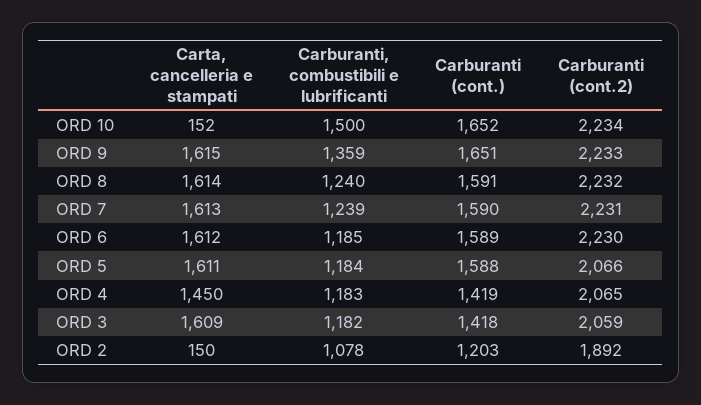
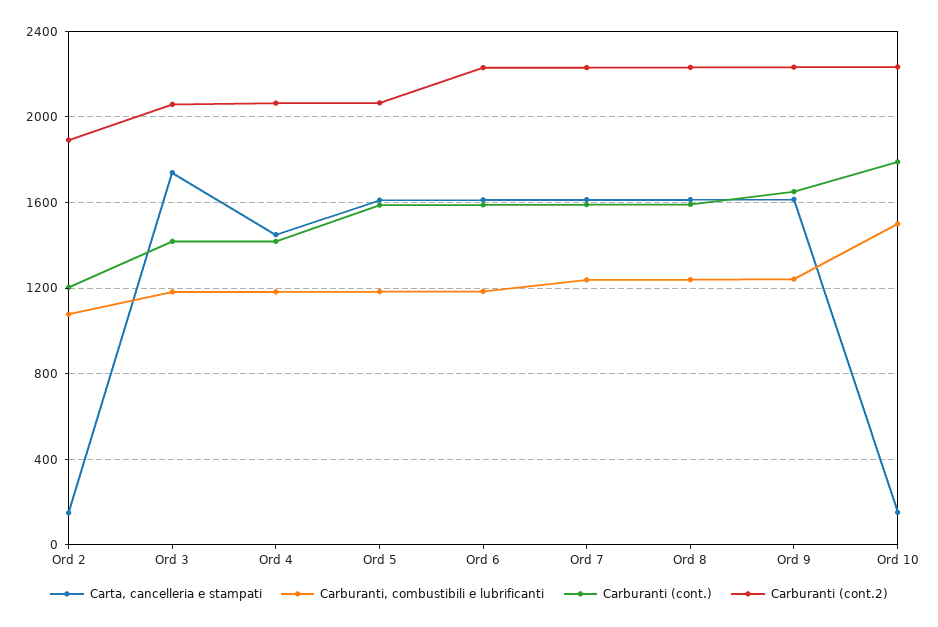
Carburanti (cont.), ORD 10: 1652 -> 1800
Carburanti, combustibili e lubrificanti, ORD 9: 1359 -> 1250
Carta, cancelleria e stampati, ORD 3: 1609 -> 1750

